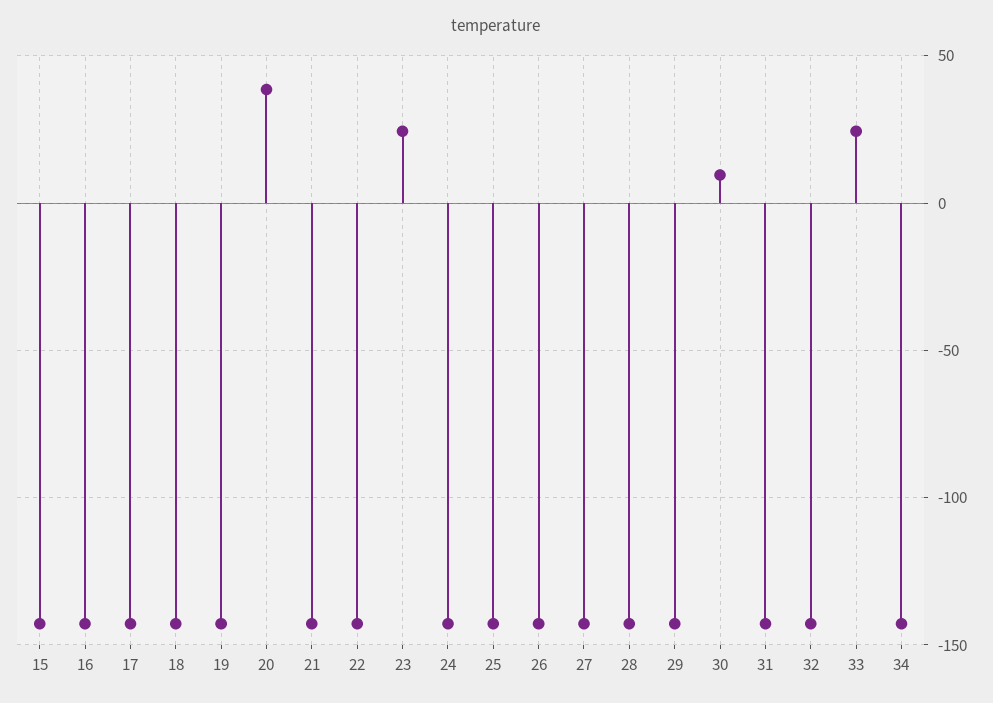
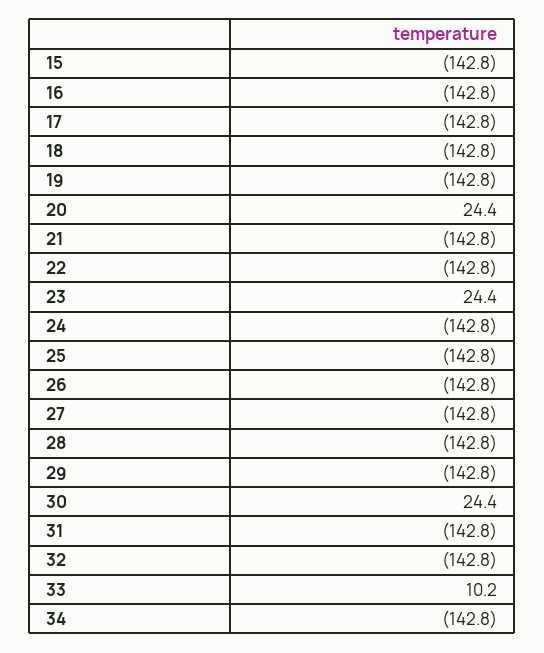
20: 40 -> 24.4
30: 10 -> 24.4
33: 25 -> 10.2

